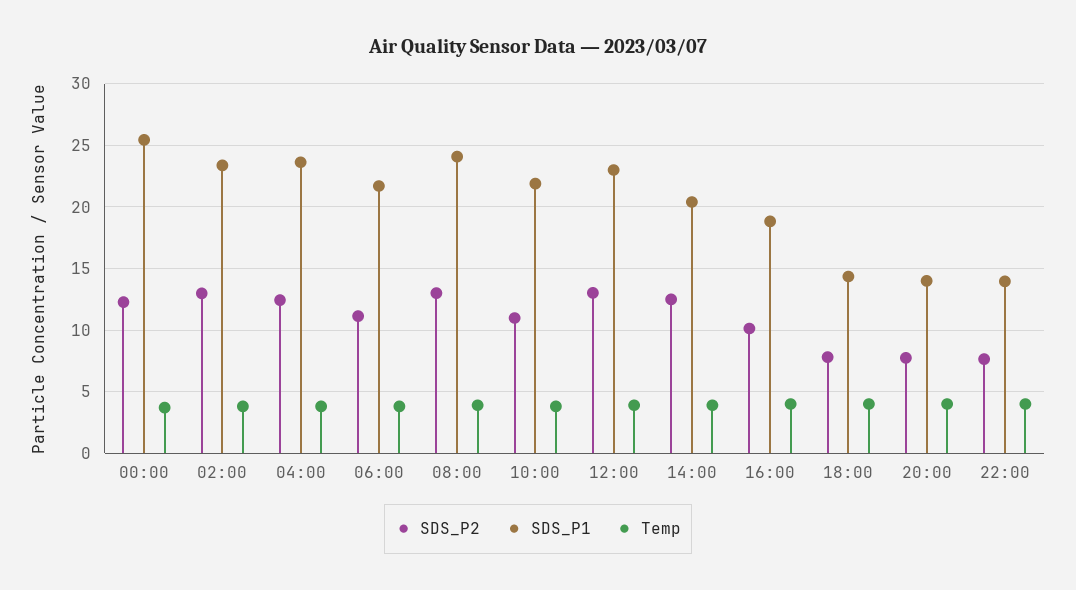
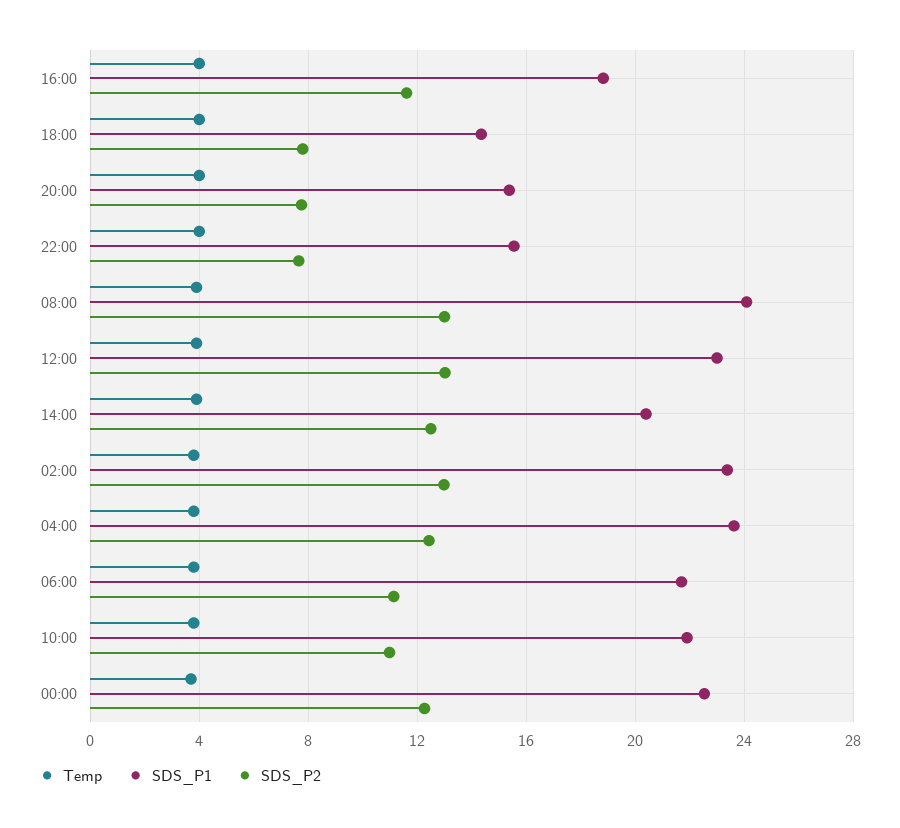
SDS_P1, 00:00: 25.5 -> 22.5
SDS_P2, 16:00: 10 -> 11.5
SDS_P1, 20:00: 14 -> 15.5
SDS_P1, 22:00: 14 -> 15.5

